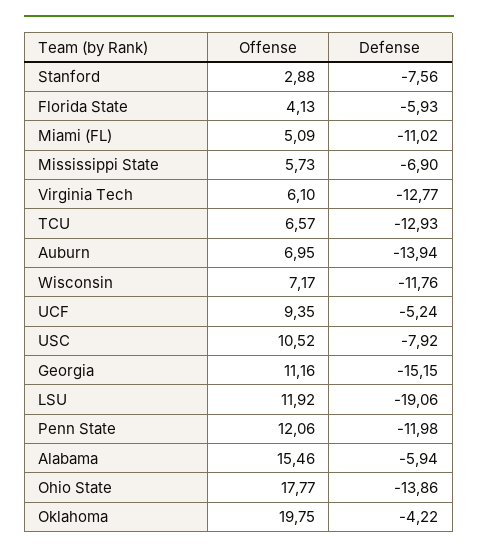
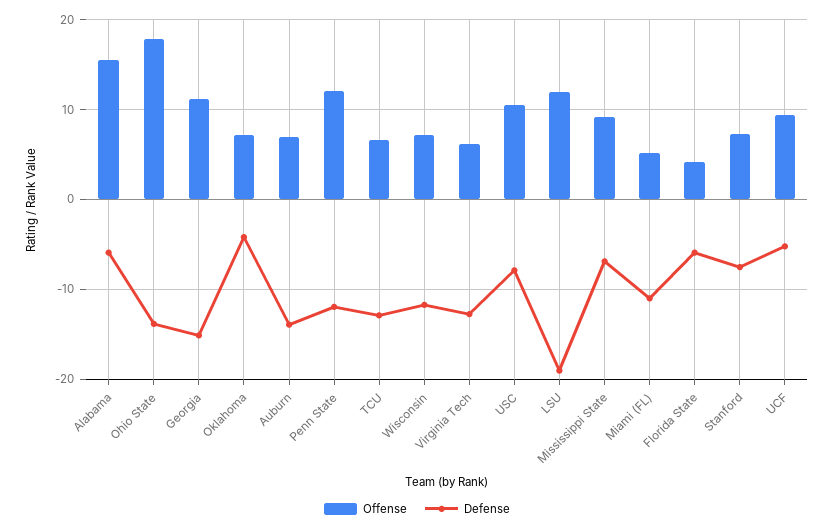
Offense, Stanford: 2.88 -> 7
Offense, Mississippi State: 5.73 -> 9
Offense, Oklahoma: 19.75 -> 7

